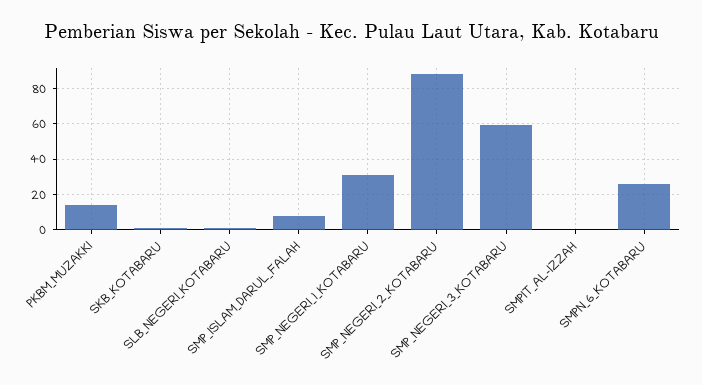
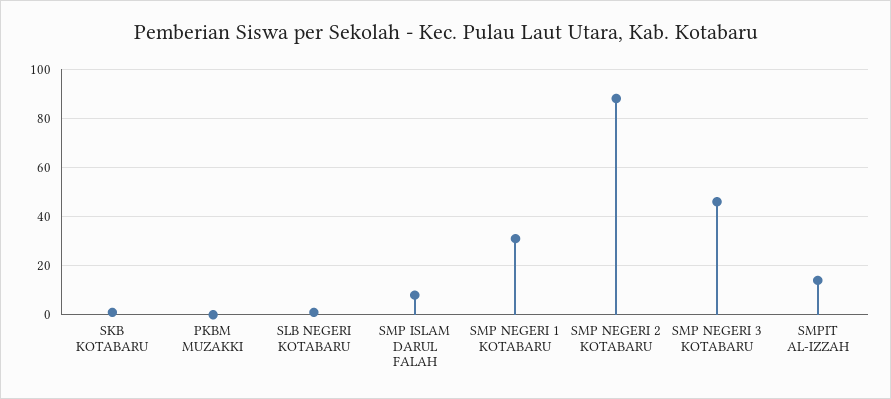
PKBM_MUZAKKI: 15 -> 0
SMP_NEGERI_3_KOTABARU: 60 -> 45
SMPIT_AL-IZZAH: 0 -> 15
SMPN_6_KOTABARU: 25 -> none

